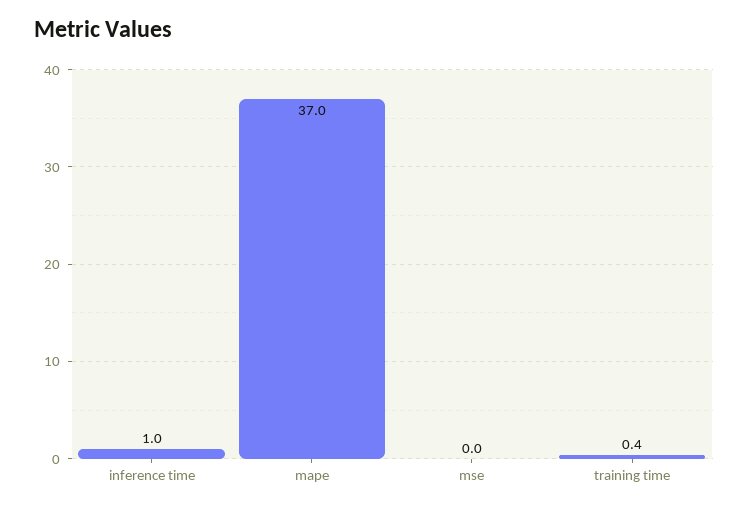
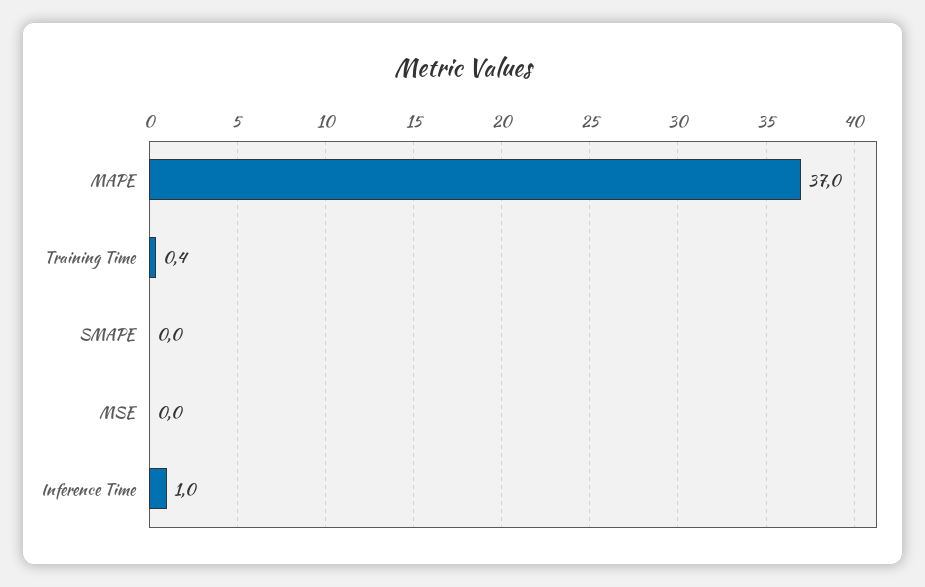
SMAPE: none -> 0

